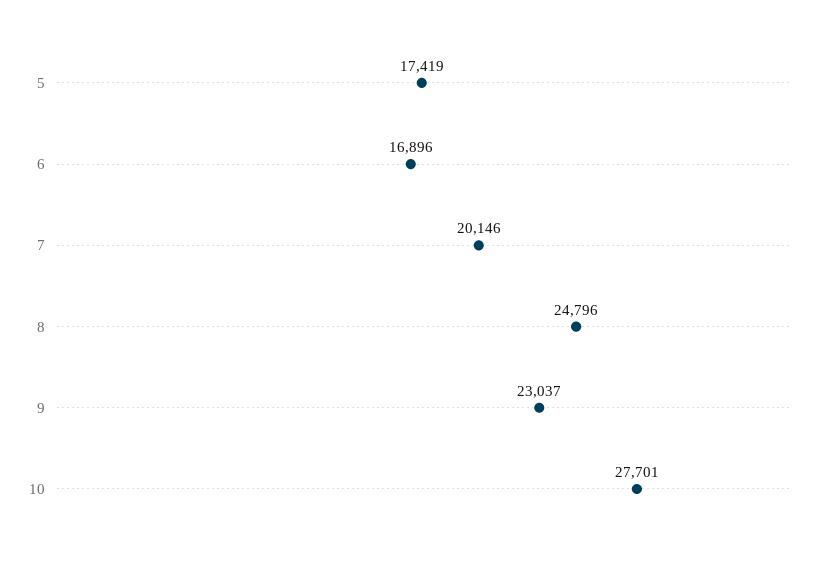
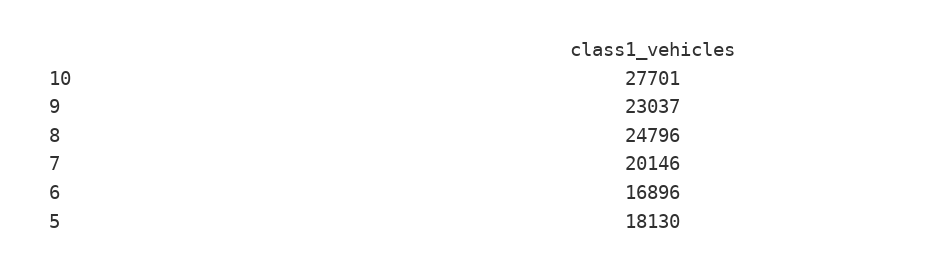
5: 17419 -> 18130

